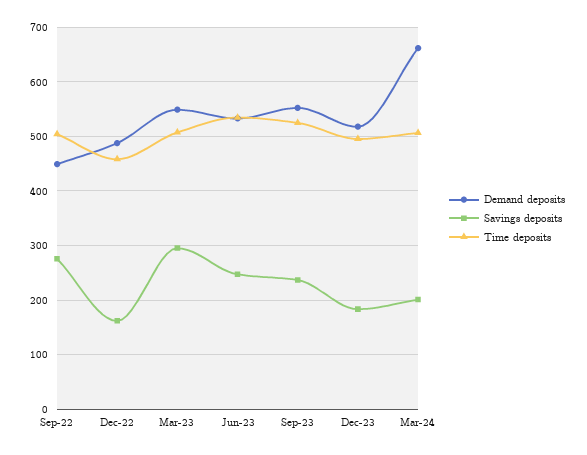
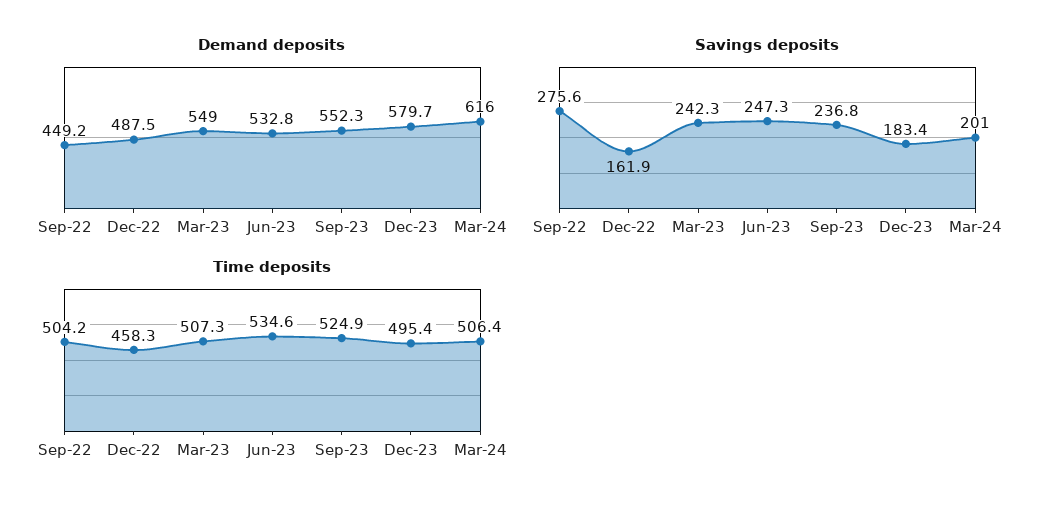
Savings deposits, Mar-23: 300 -> 242.3
Demand deposits, Dec-23: 520 -> 579.7
Demand deposits, Mar-24: 660 -> 616

